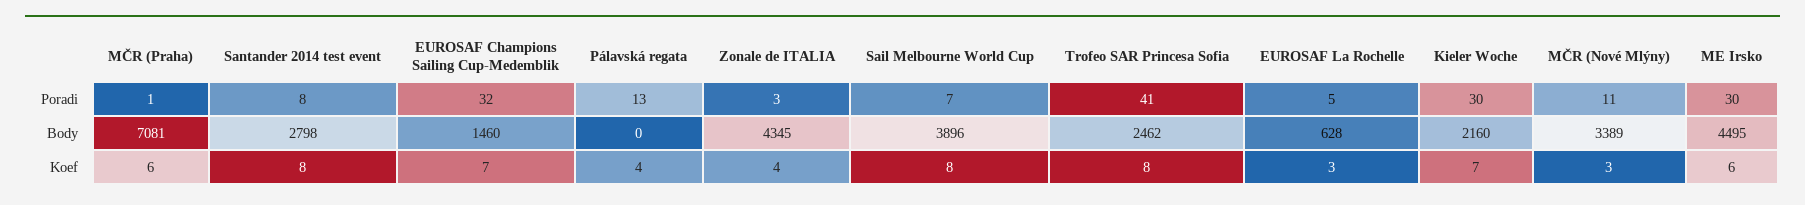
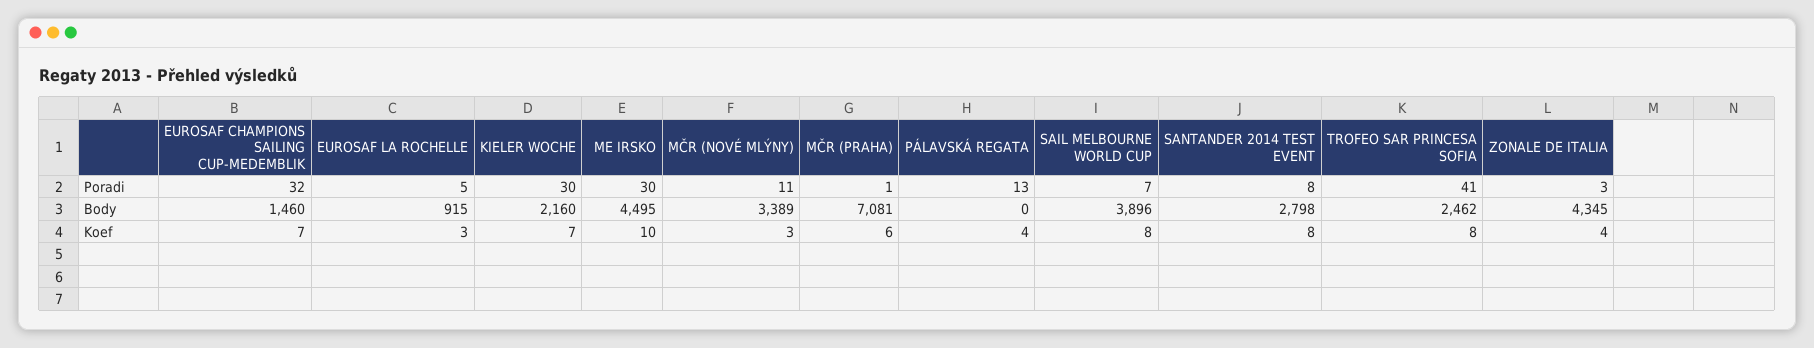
EUROSAF La Rochelle, Body: 628 -> 915
ME Irsko, Koef: 6 -> 10

